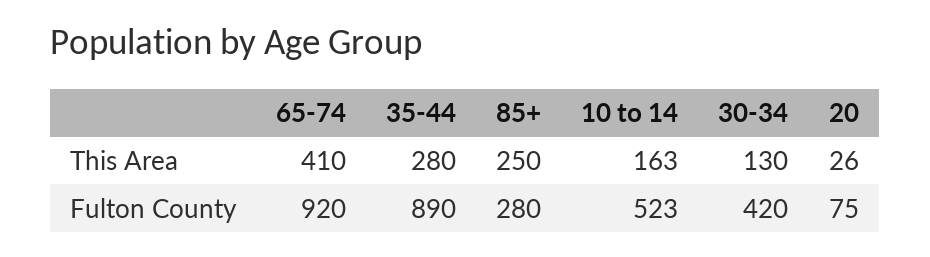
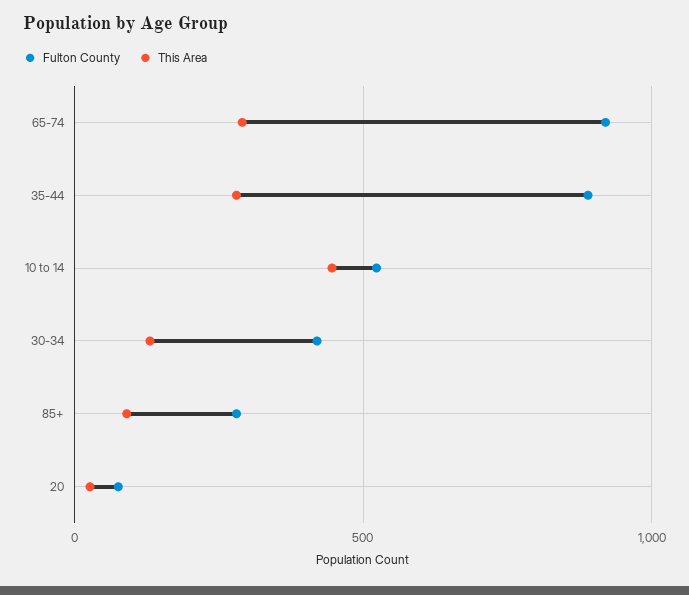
This Area, 65-74: 410 -> 300
This Area, 85+: 250 -> 100
This Area, 10 to 14: 163 -> 450

